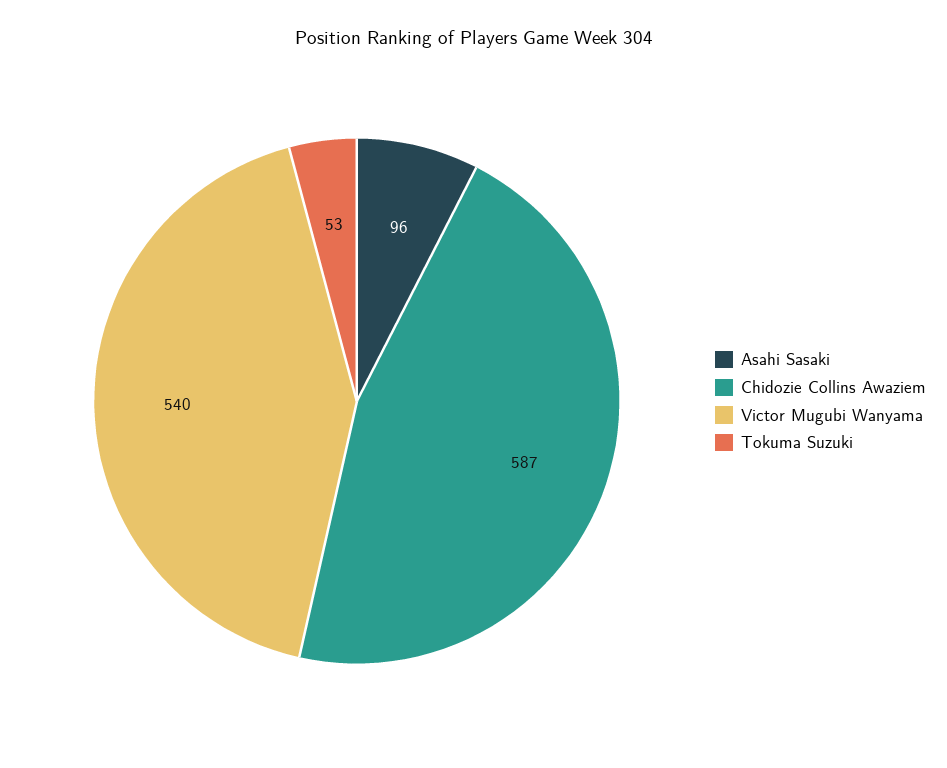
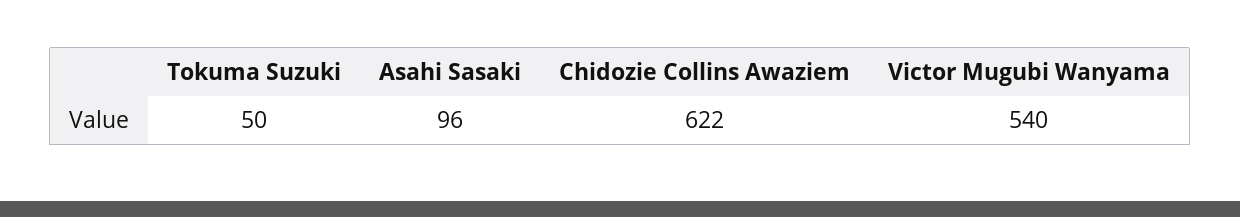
Chidozie Collins Awaziem: 587 -> 622
Tokuma Suzuki: 53 -> 50

